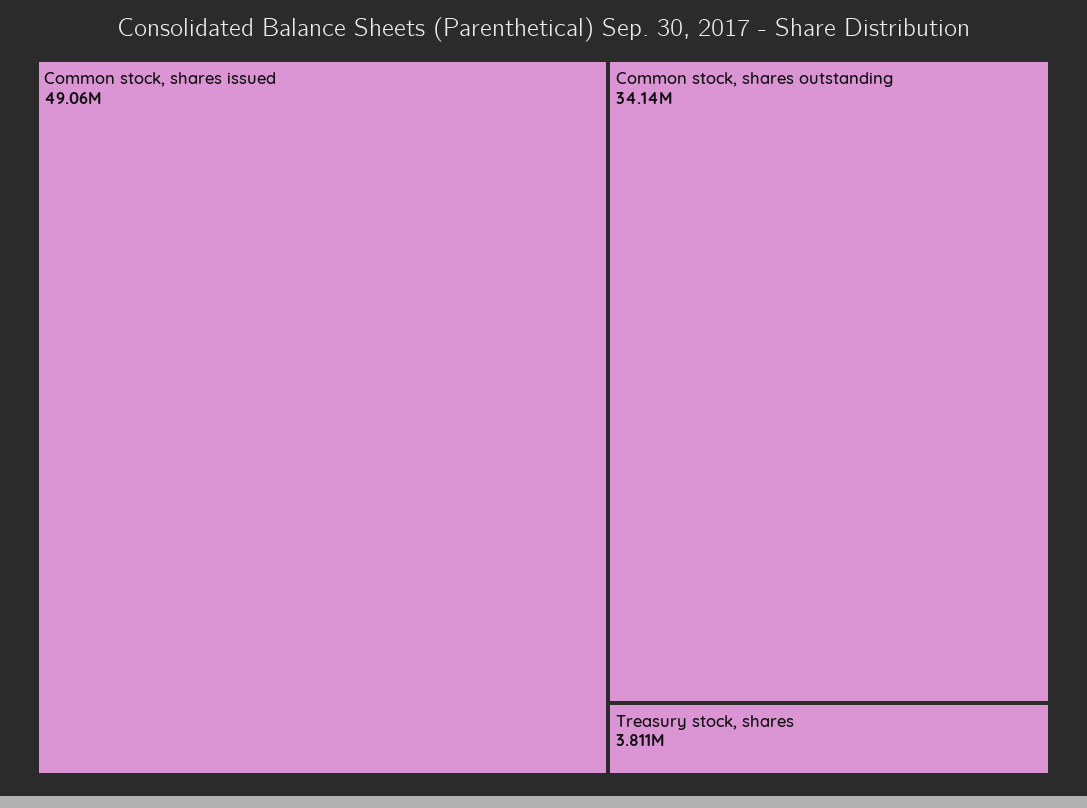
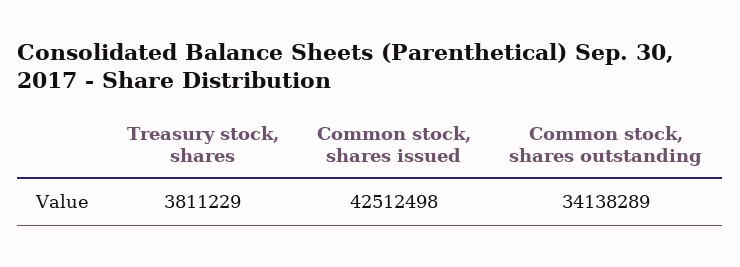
Common stock, shares issued: 49060000 -> 42512498

